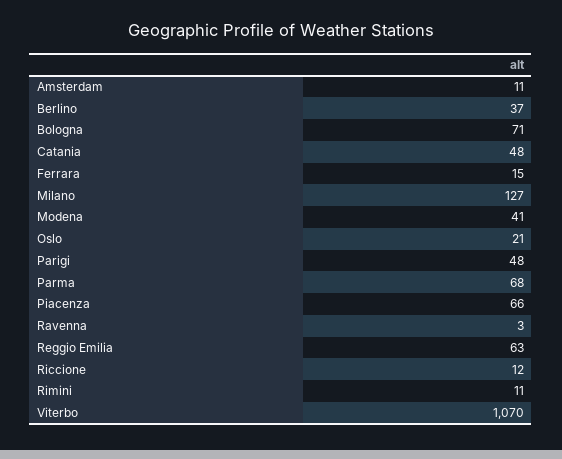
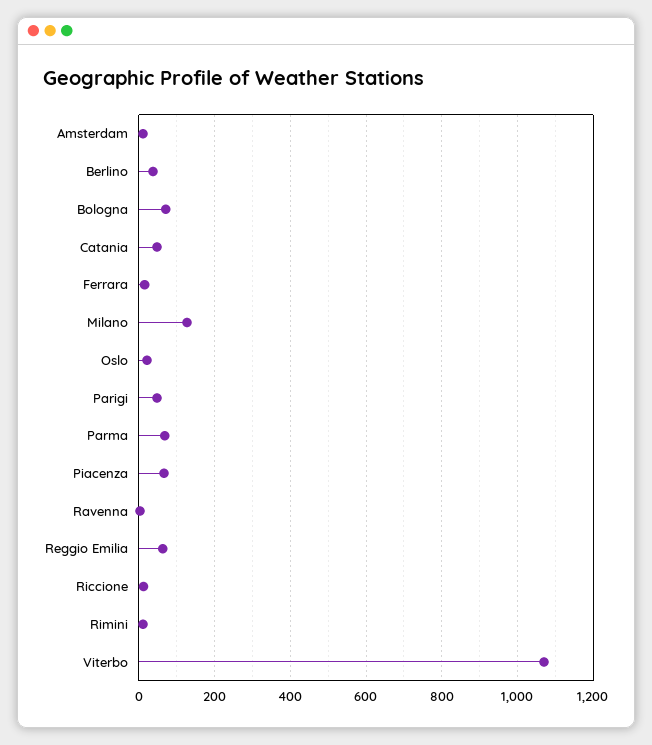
Modena: 41 -> none

